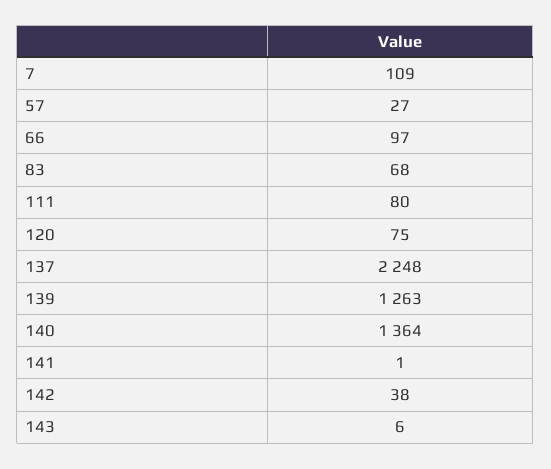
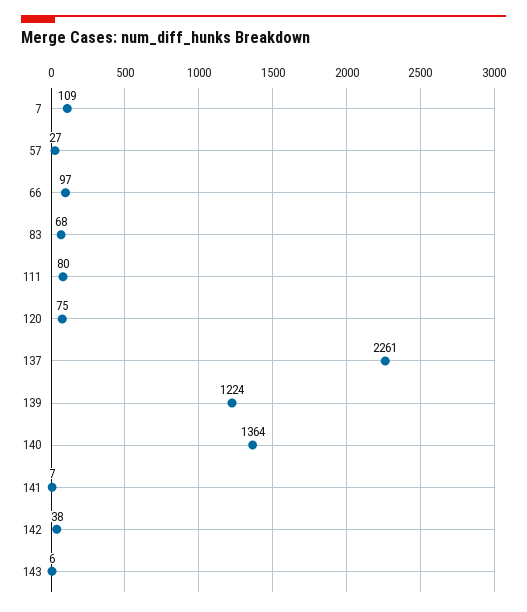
137: 2248 -> 2261
139: 1263 -> 1224
141: 1 -> 7

